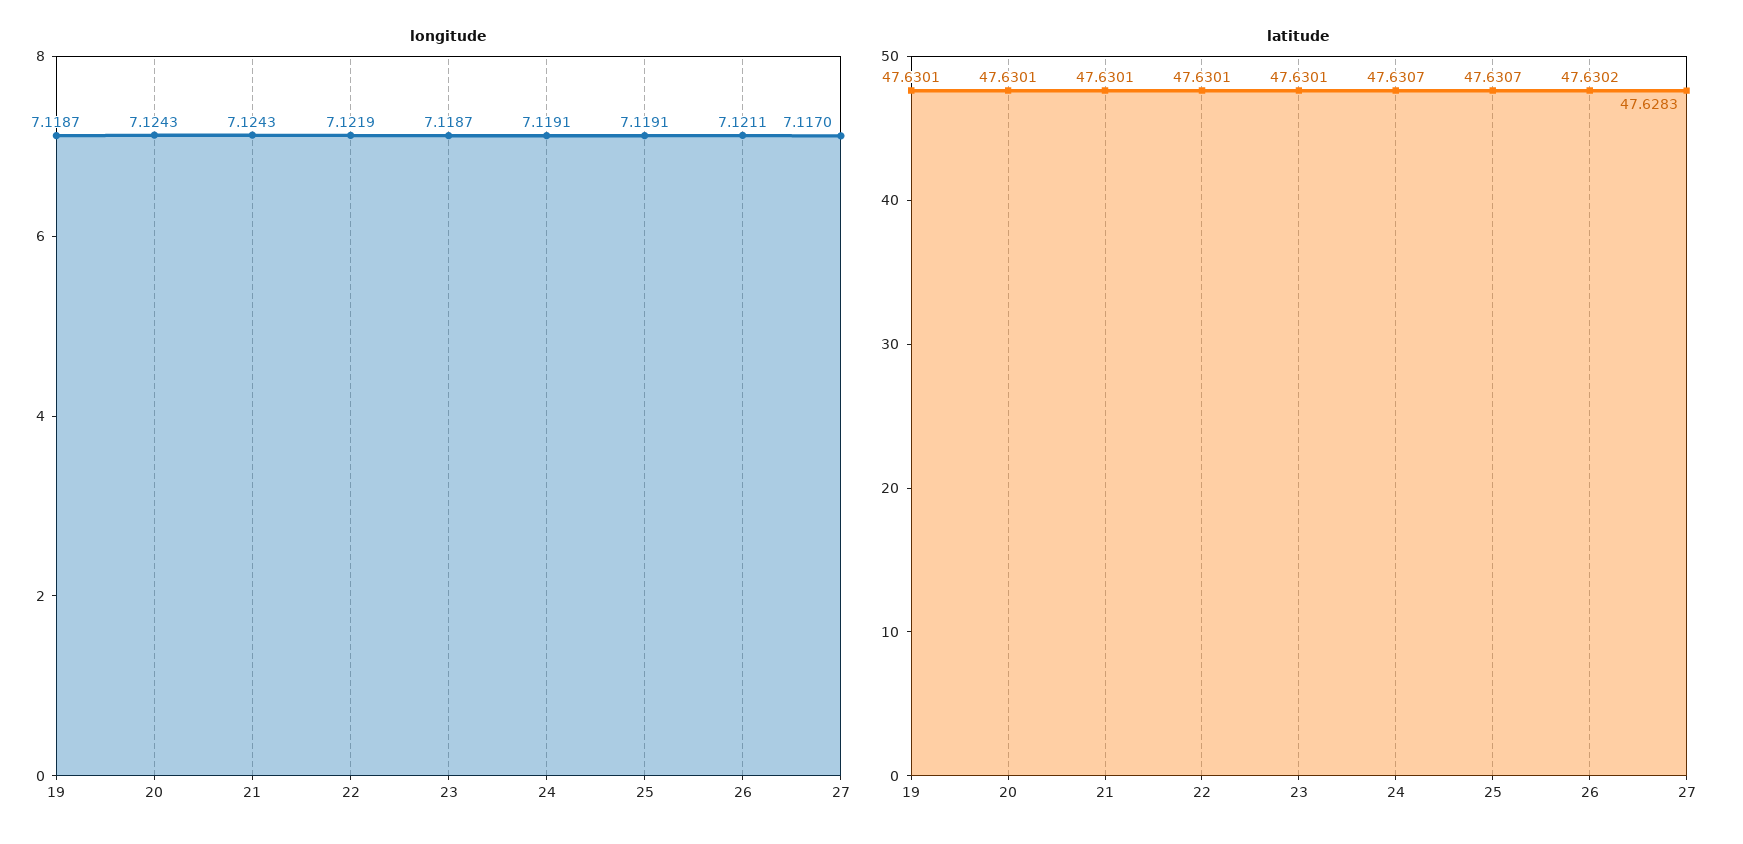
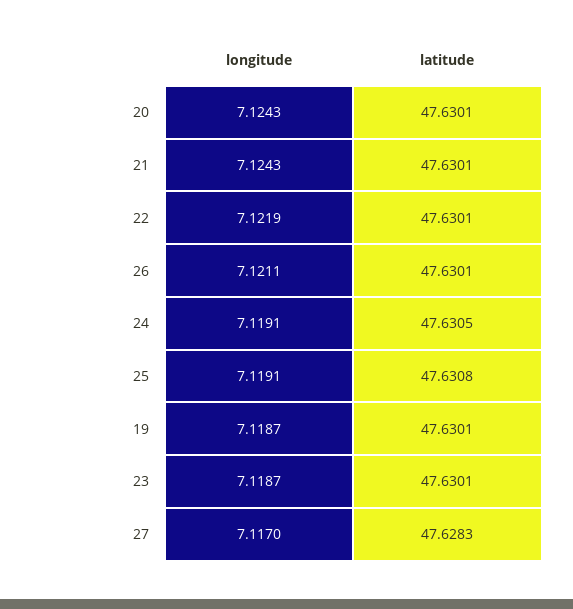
latitude, 24: 47.6307 -> 47.6305
latitude, 25: 47.6307 -> 47.6308
latitude, 26: 47.6302 -> 47.6301

